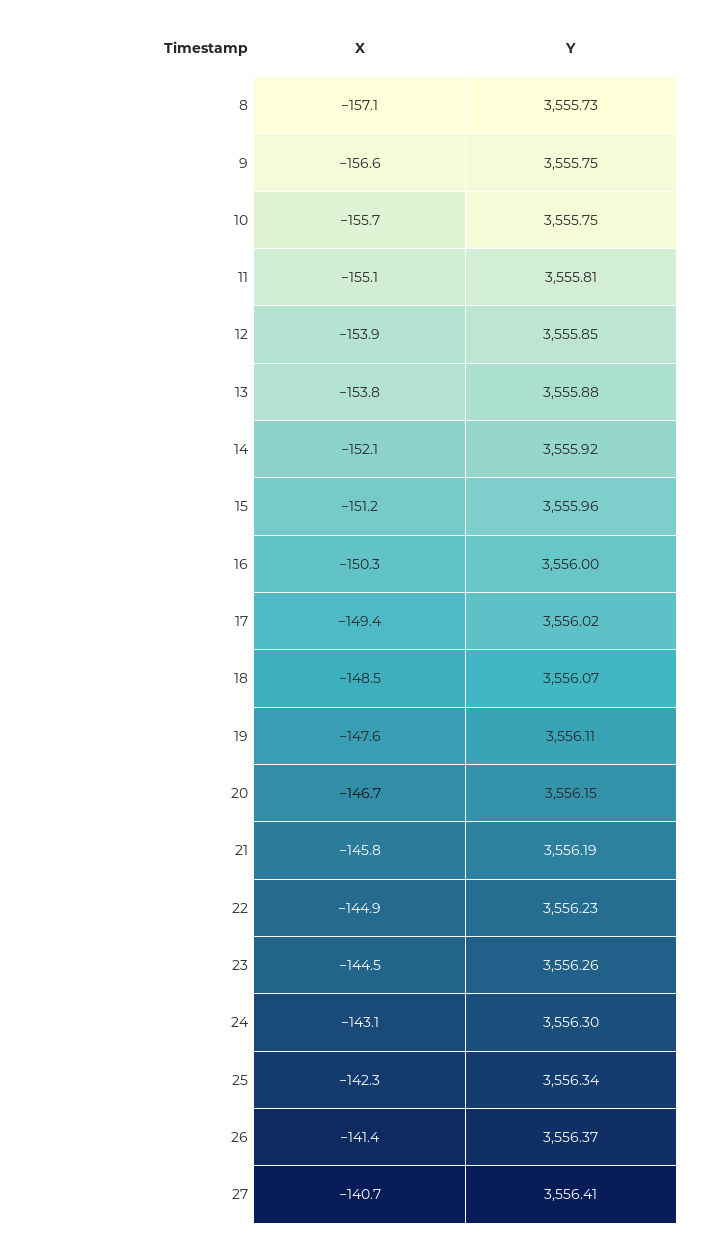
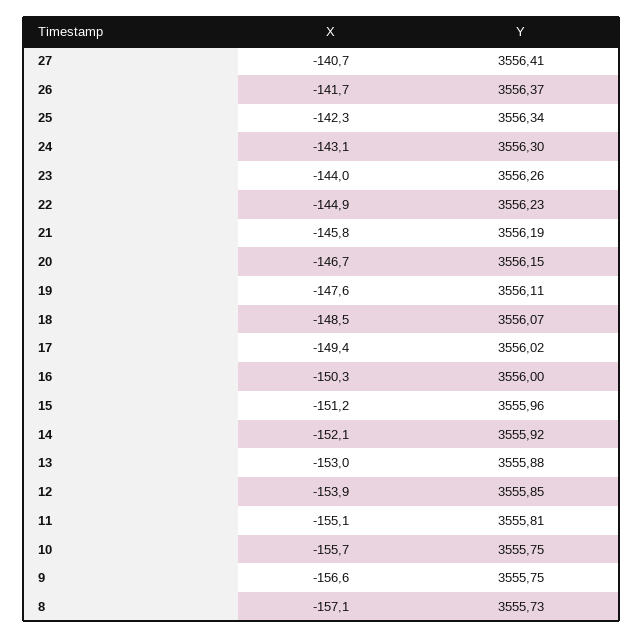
X, 13: -153.8 -> -153
X, 23: -144.5 -> -144
X, 26: -141.4 -> -141.7

